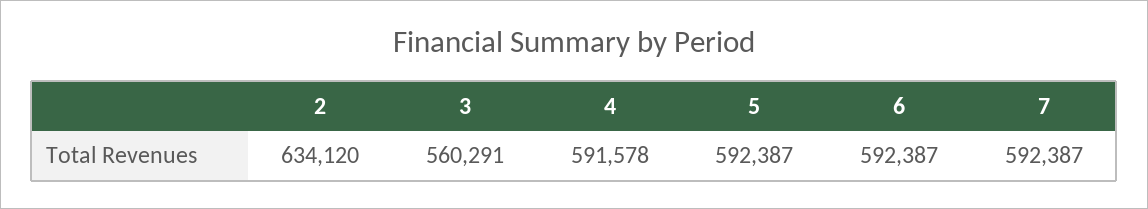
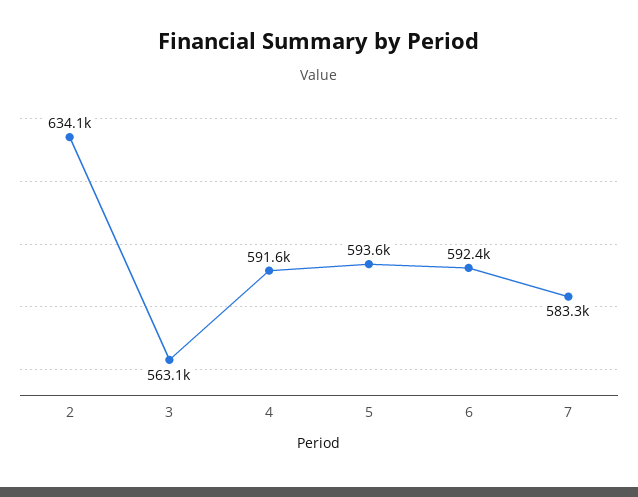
3: 560291 -> 563100
5: 592387 -> 593600
7: 592387 -> 583300

